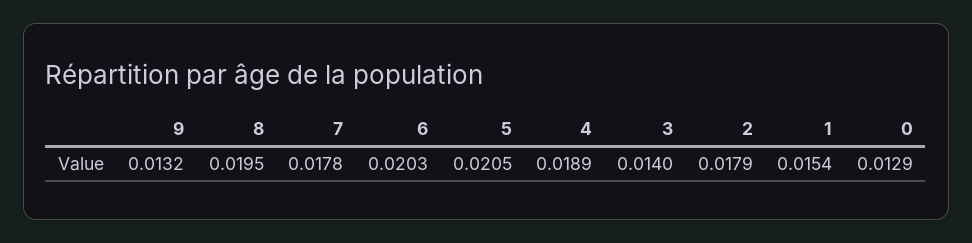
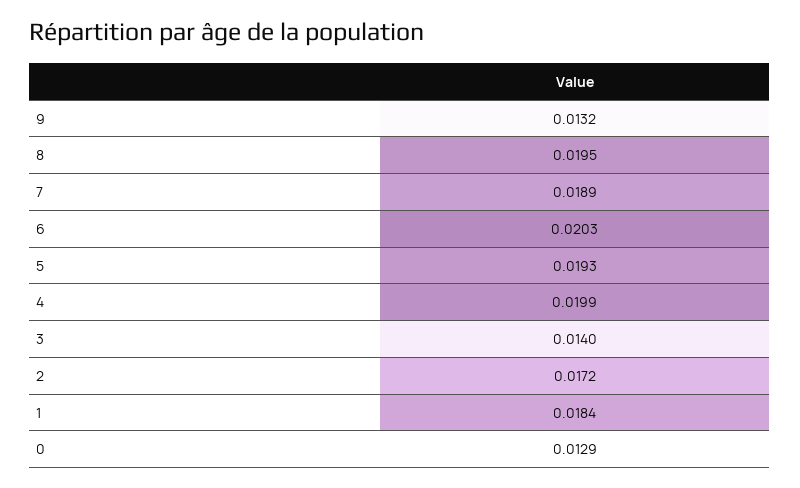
7: 0.0178 -> 0.0189
5: 0.0205 -> 0.0193
4: 0.0189 -> 0.0199
2: 0.0179 -> 0.0172
1: 0.0154 -> 0.0184

